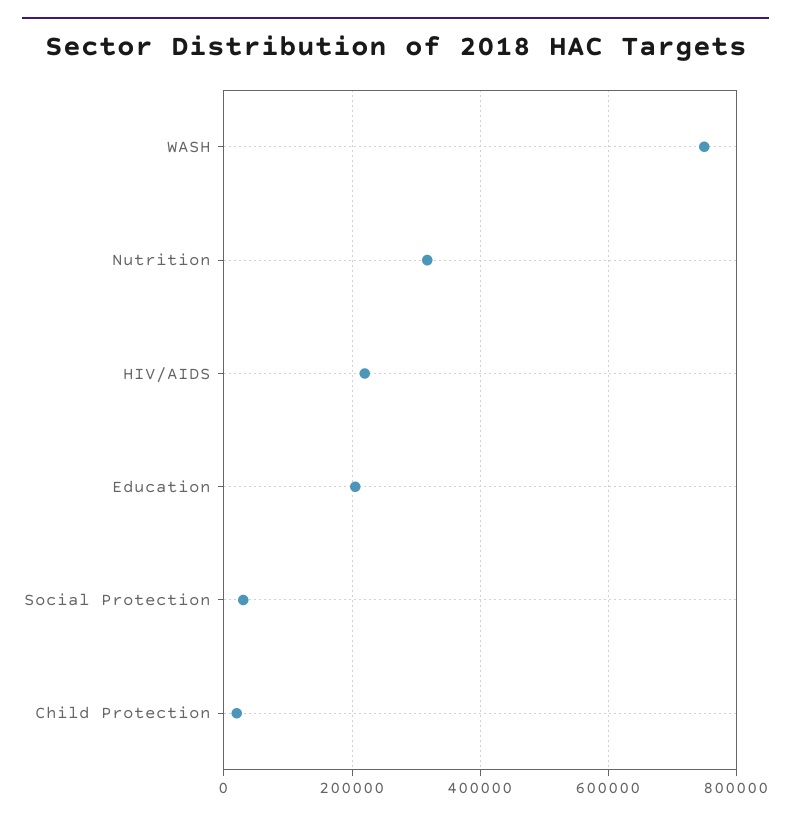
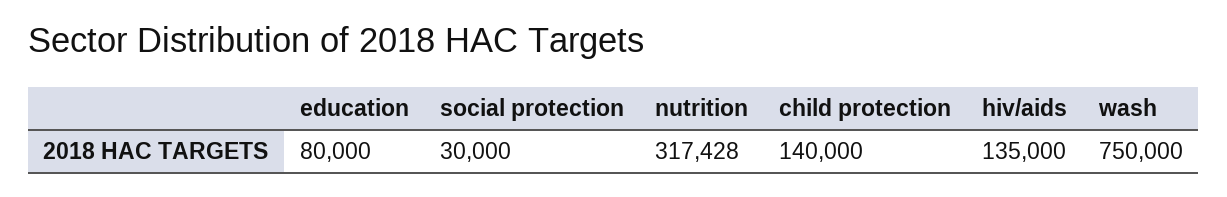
HIV/AIDS: 220000 -> 135000
Education: 200000 -> 80000
Child Protection: 20000 -> 140000

